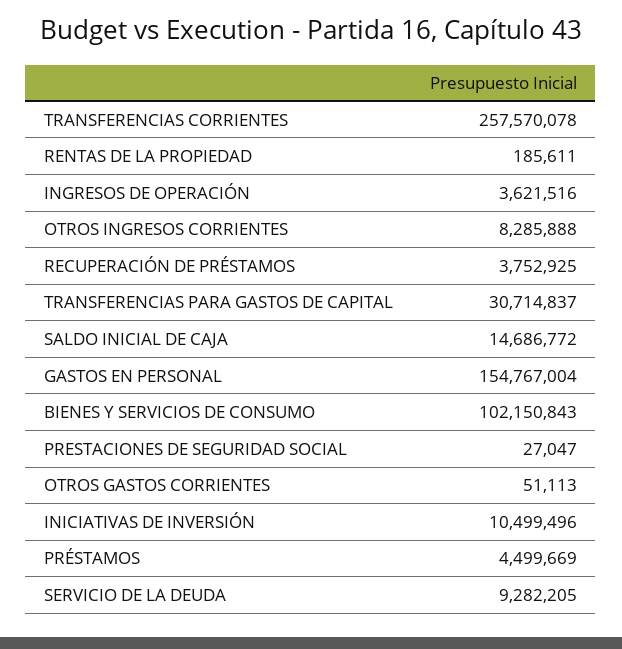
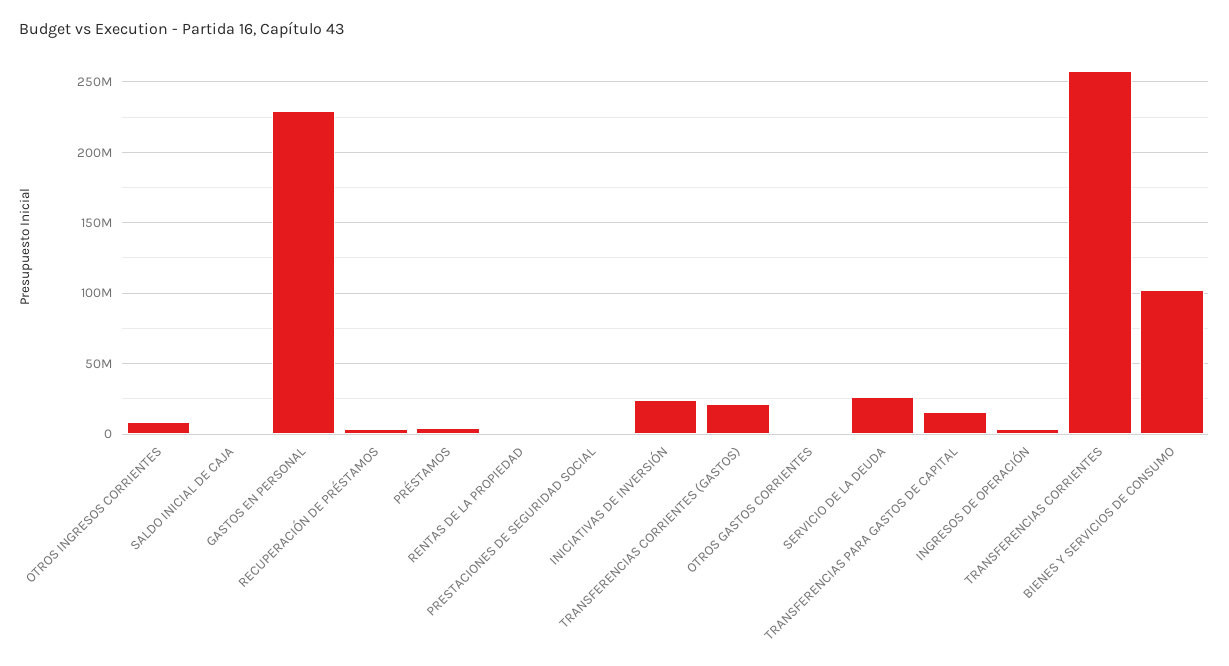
TRANSFERENCIAS PARA GASTOS DE CAPITAL: 30714837 -> 15000000
SALDO INICIAL DE CAJA: 14686772 -> 0
GASTOS EN PERSONAL: 154767004 -> 230000000
INICIATIVAS DE INVERSIÓN: 10499496 -> 25000000
SERVICIO DE LA DEUDA: 9282205 -> 25000000
TRANSFERENCIAS CORRIENTES (GASTOS): none -> 20000000

